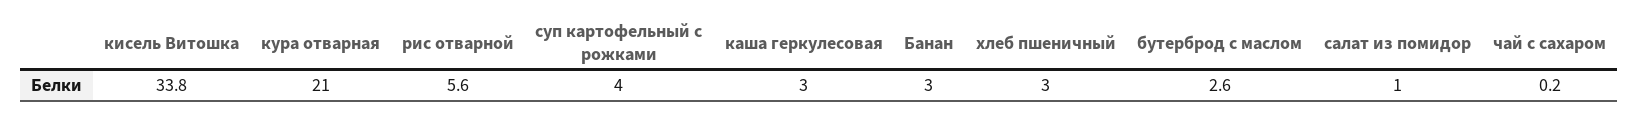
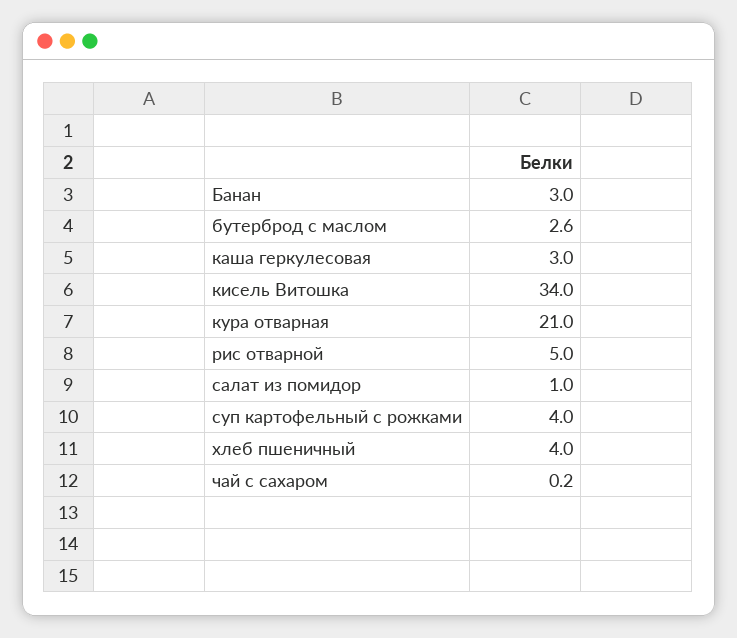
кисель Витошка: 33.8 -> 34
рис отварной: 5.6 -> 5
хлеб пшеничный: 3 -> 4

